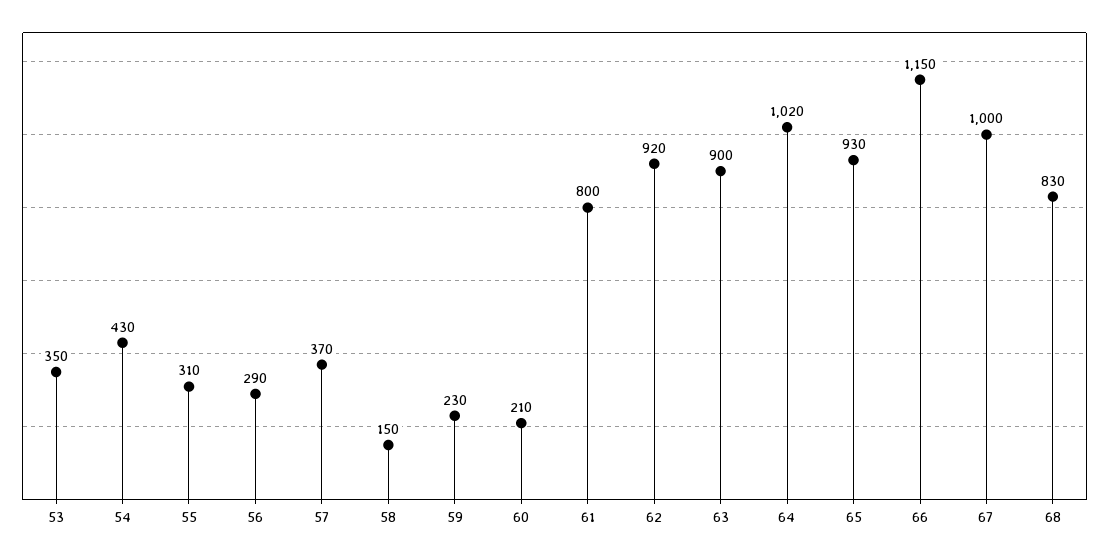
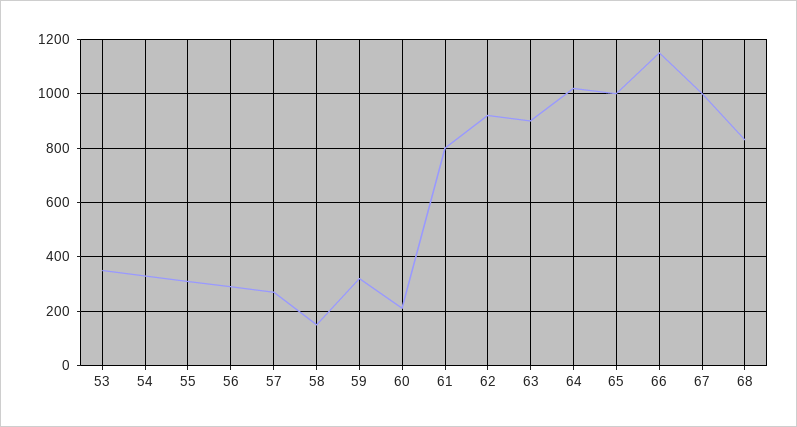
54: 430 -> 325
57: 370 -> 275
59: 230 -> 325
65: 930 -> 1000

